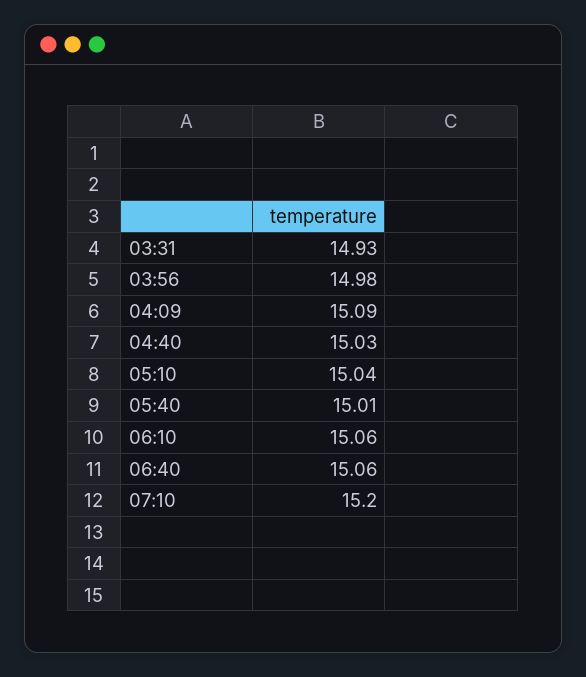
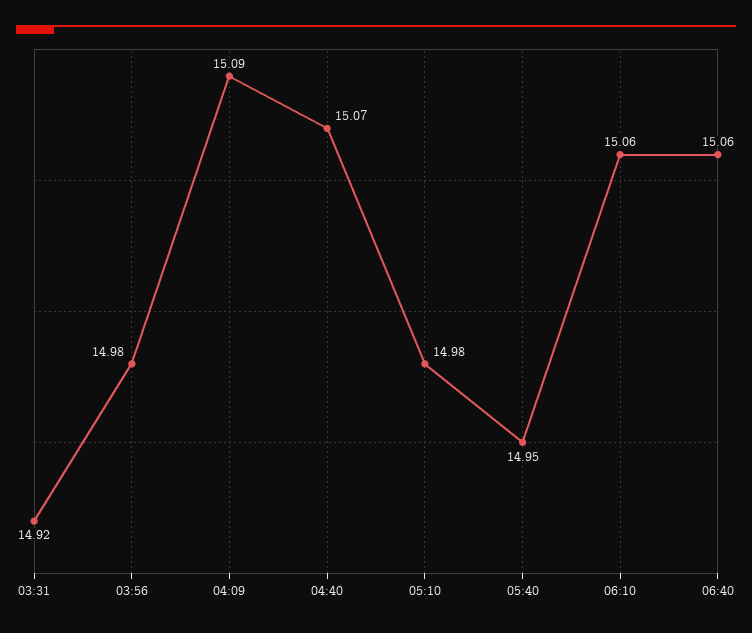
03:31: 14.93 -> 14.92
04:40: 15.03 -> 15.07
05:10: 15.04 -> 14.98
05:40: 15.01 -> 14.95
07:10: 15.2 -> none

